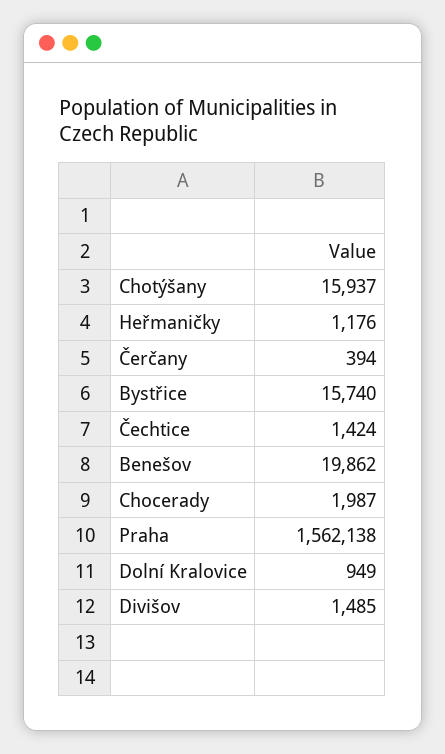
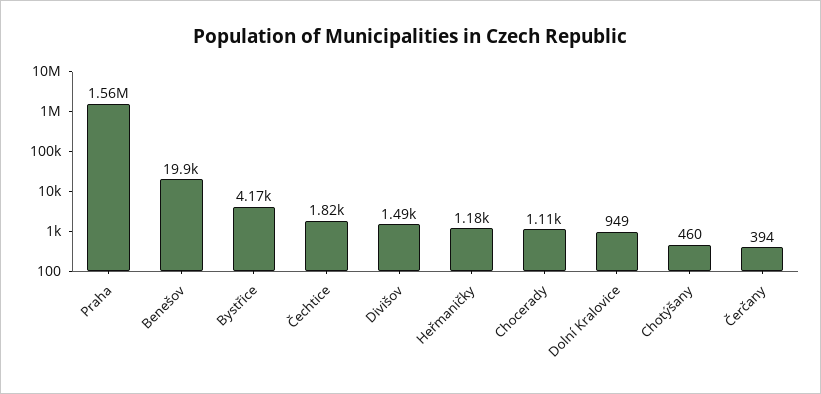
Chotýšany: 15937 -> 460
Bystřice: 15740 -> 4170
Čechtice: 1424 -> 1820
Chocerady: 1987 -> 1110

